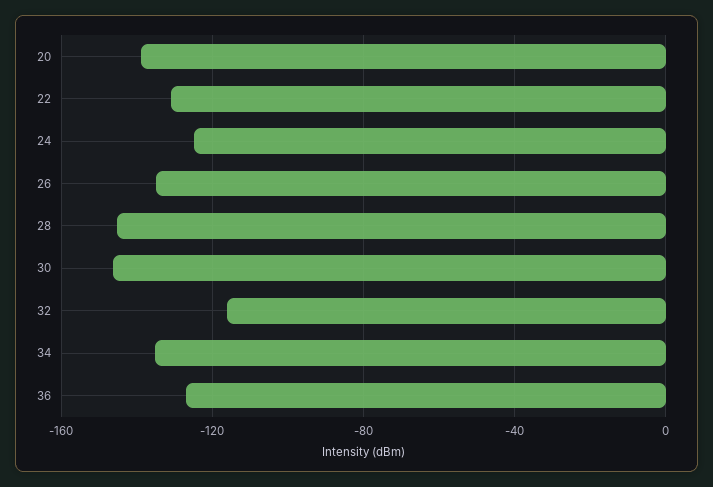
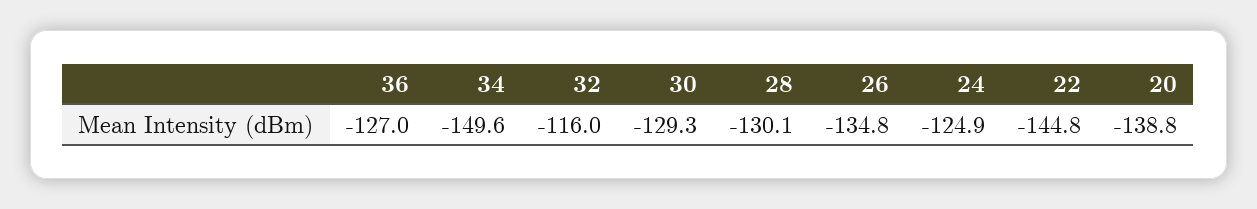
22: -130 -> -144.8
28: -145 -> -130.1
30: -145 -> -129.3
34: -135 -> -149.6

